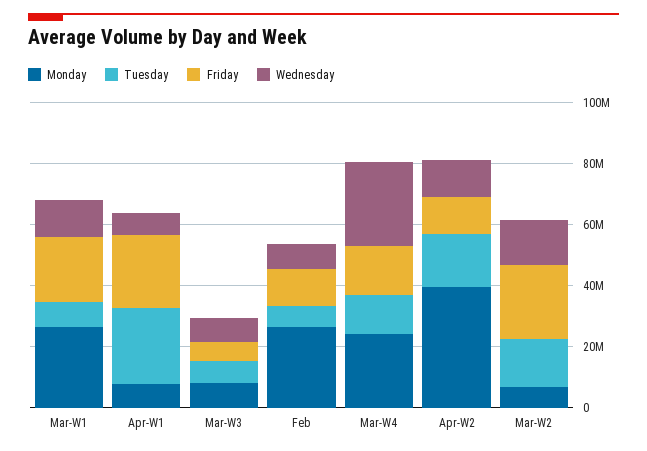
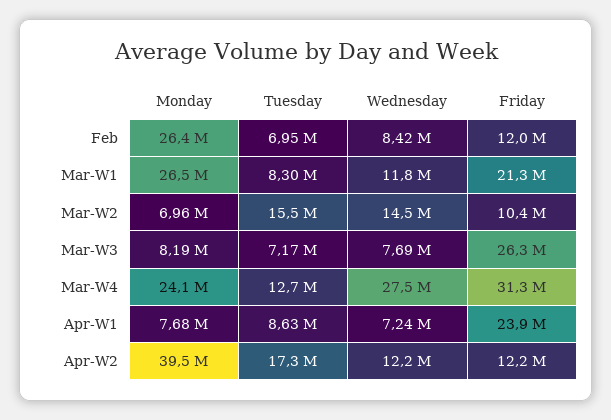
Tuesday, Apr-W1: 25000000 -> 8630000
Friday, Mar-W3: 5000000 -> 26300000
Friday, Mar-W4: 15000000 -> 31300000
Friday, Mar-W2: 25000000 -> 10400000

